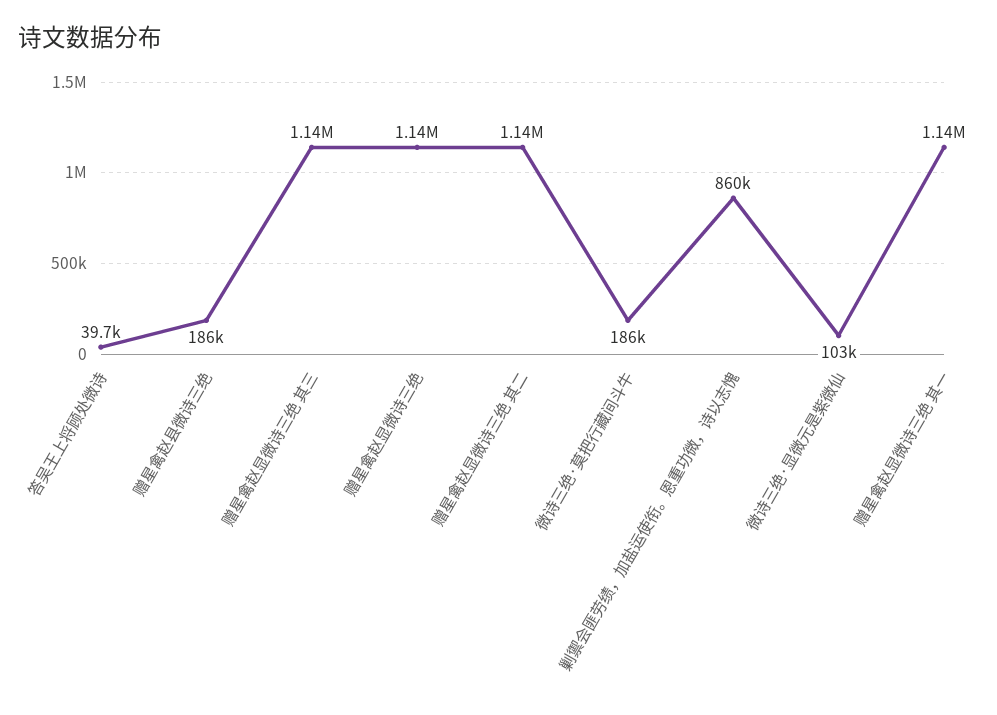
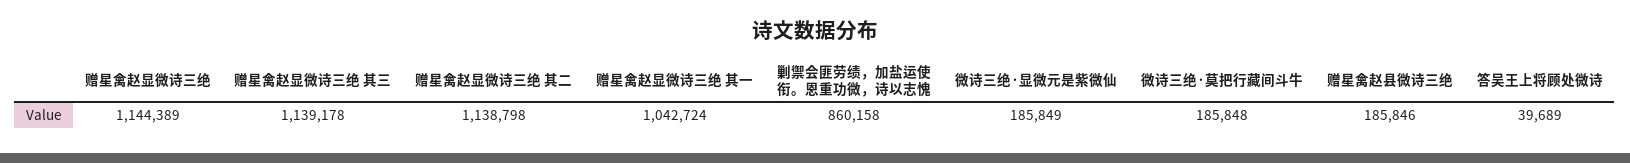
微诗三绝·显微元是紫微仙: 103000 -> 185849
赠星禽赵显微诗三绝 其一: 1140000 -> 1042724

